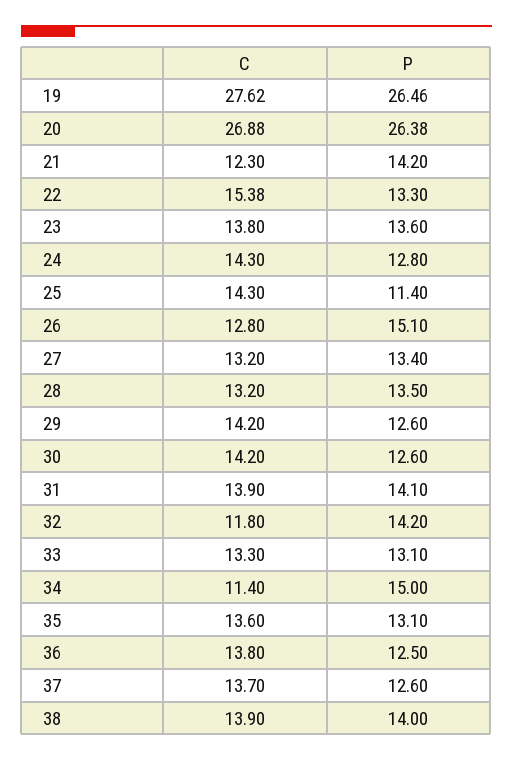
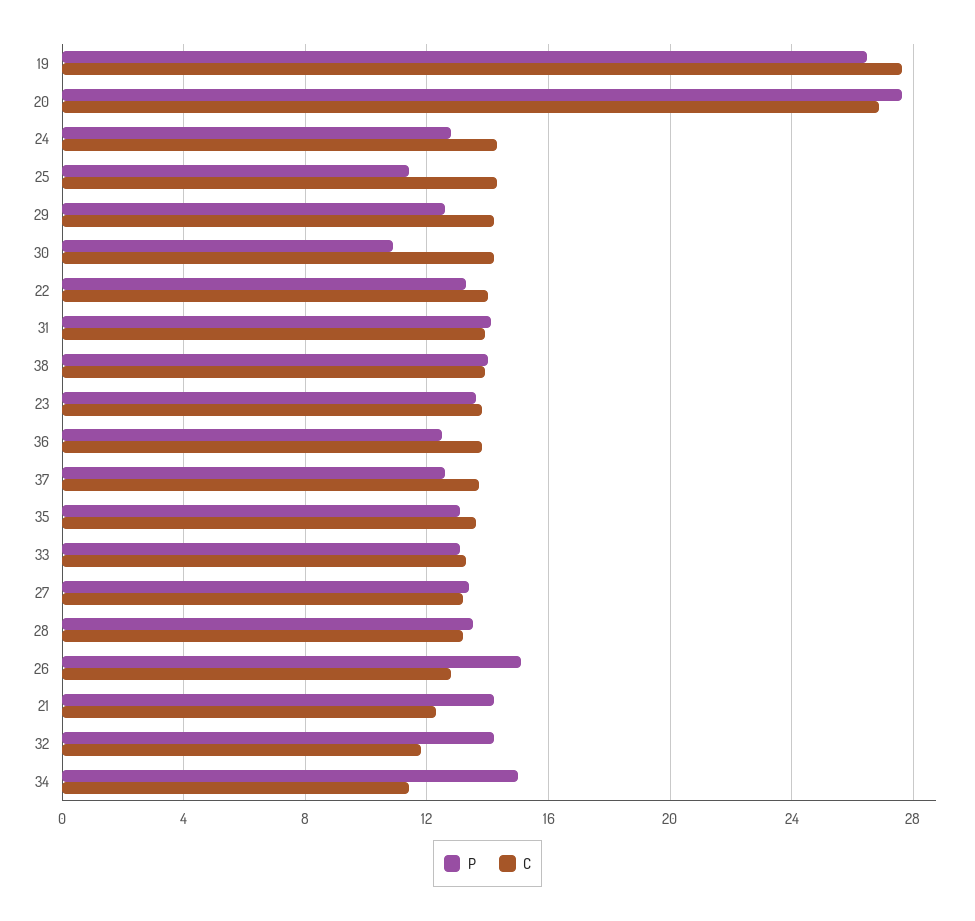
P, 20: 26.38 -> 27.5
C, 22: 15.38 -> 14
P, 30: 12.6 -> 11

